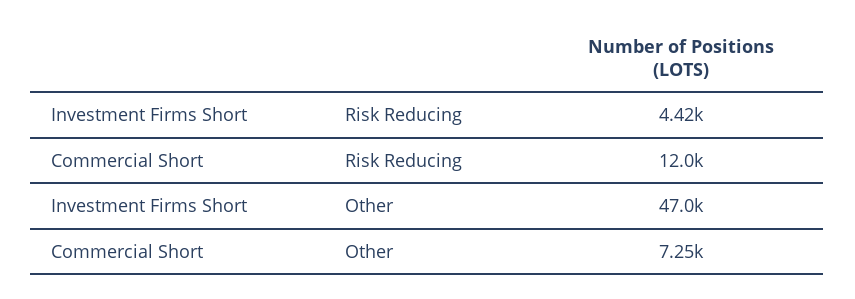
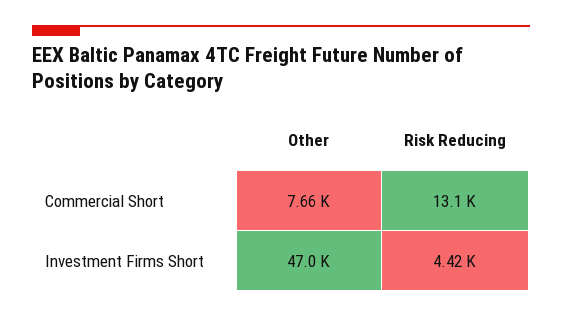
Commercial Short, Risk Reducing: 12000 -> 13100
Commercial Short, Other: 7250 -> 7660

